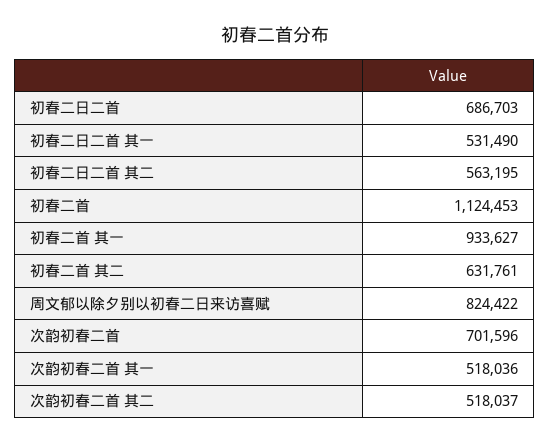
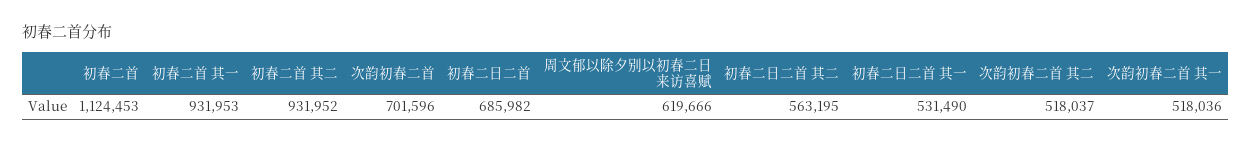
初春二日二首: 686703 -> 685982
初春二首 其一: 933627 -> 931953
初春二首 其二: 631761 -> 931952
周文郁以除夕别以初春二日来访喜赋: 824422 -> 619666

